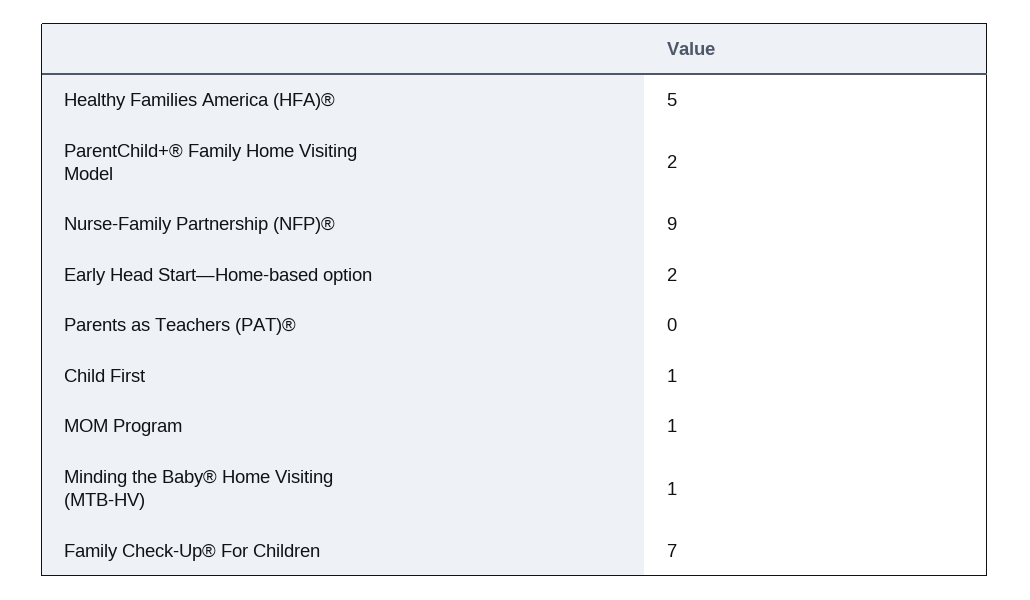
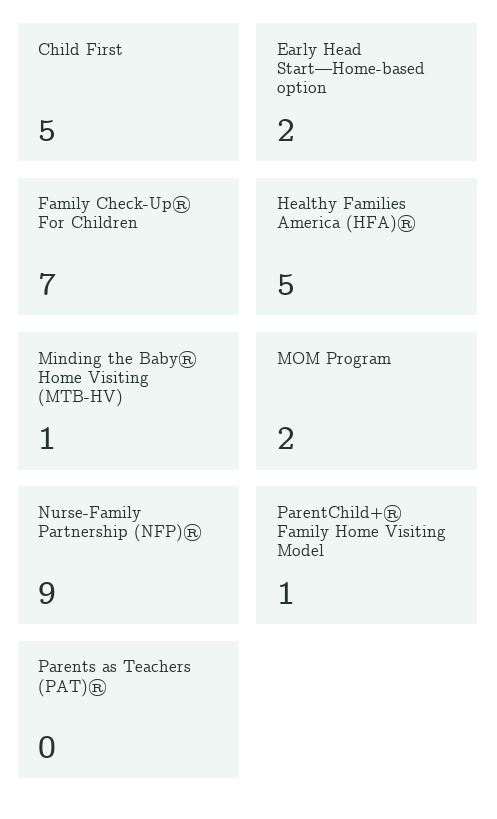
ParentChild+® Family Home Visiting Model: 2 -> 1
Child First: 1 -> 5
MOM Program: 1 -> 2

